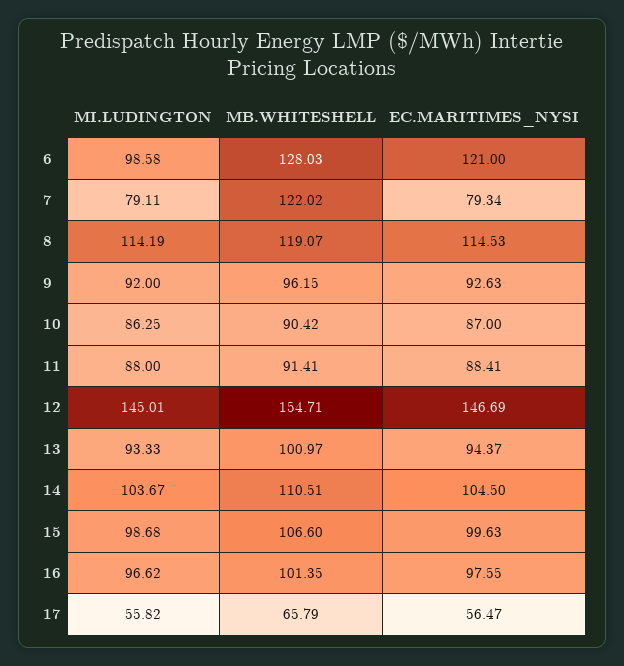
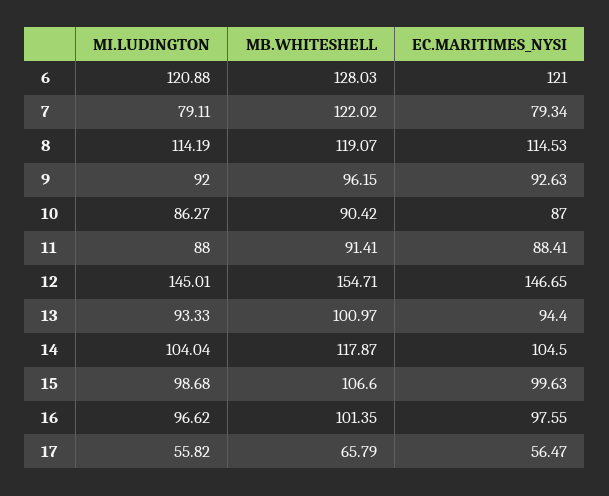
MI.LUDINGTON, 6: 98.58 -> 120.88
MI.LUDINGTON, 10: 86.25 -> 86.27
EC.MARITIMES_NYSI, 12: 146.69 -> 146.65
EC.MARITIMES_NYSI, 13: 94.37 -> 94.4
MI.LUDINGTON, 14: 103.67 -> 104.04
MB.WHITESHELL, 14: 110.51 -> 117.87

